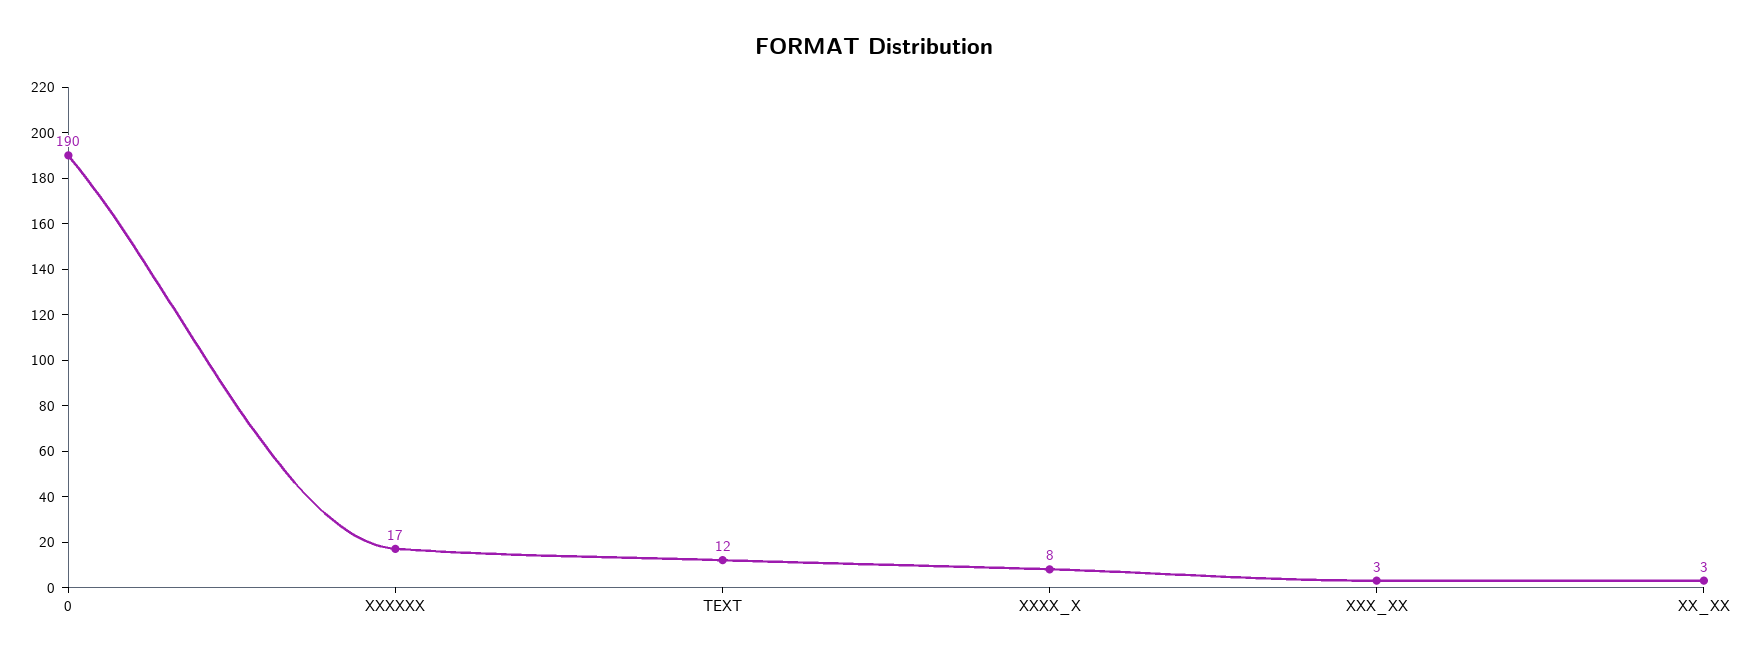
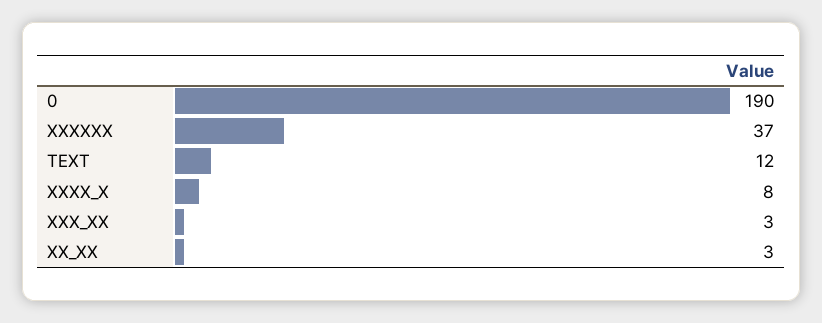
XXXXXX: 17 -> 37

